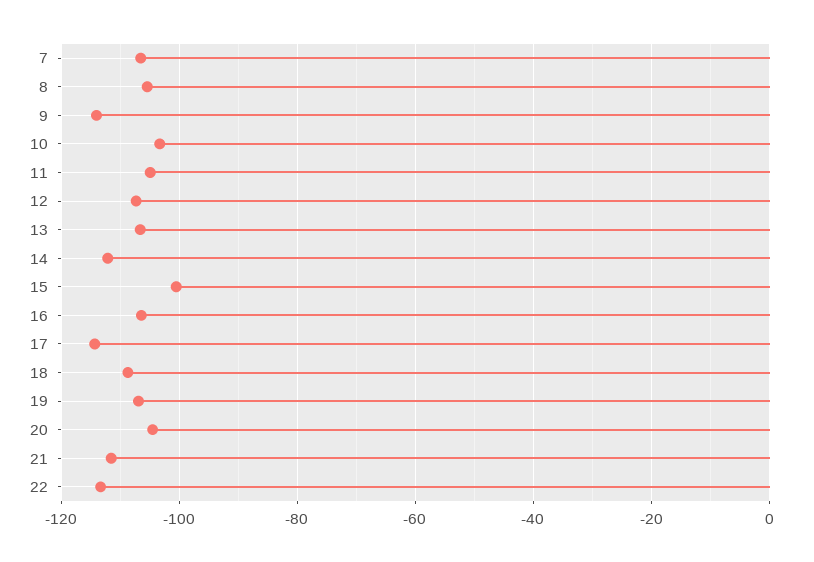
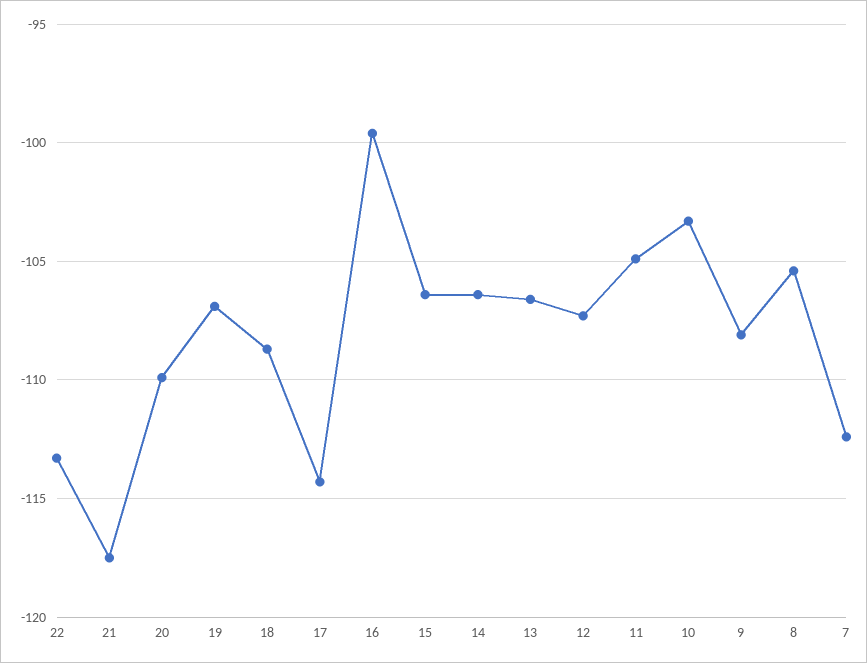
7: -106 -> -112.5
9: -114 -> -108
14: -112 -> -106.5
15: -100 -> -106.5
16: -106 -> -99.5
20: -104 -> -110
21: -112 -> -117.5

